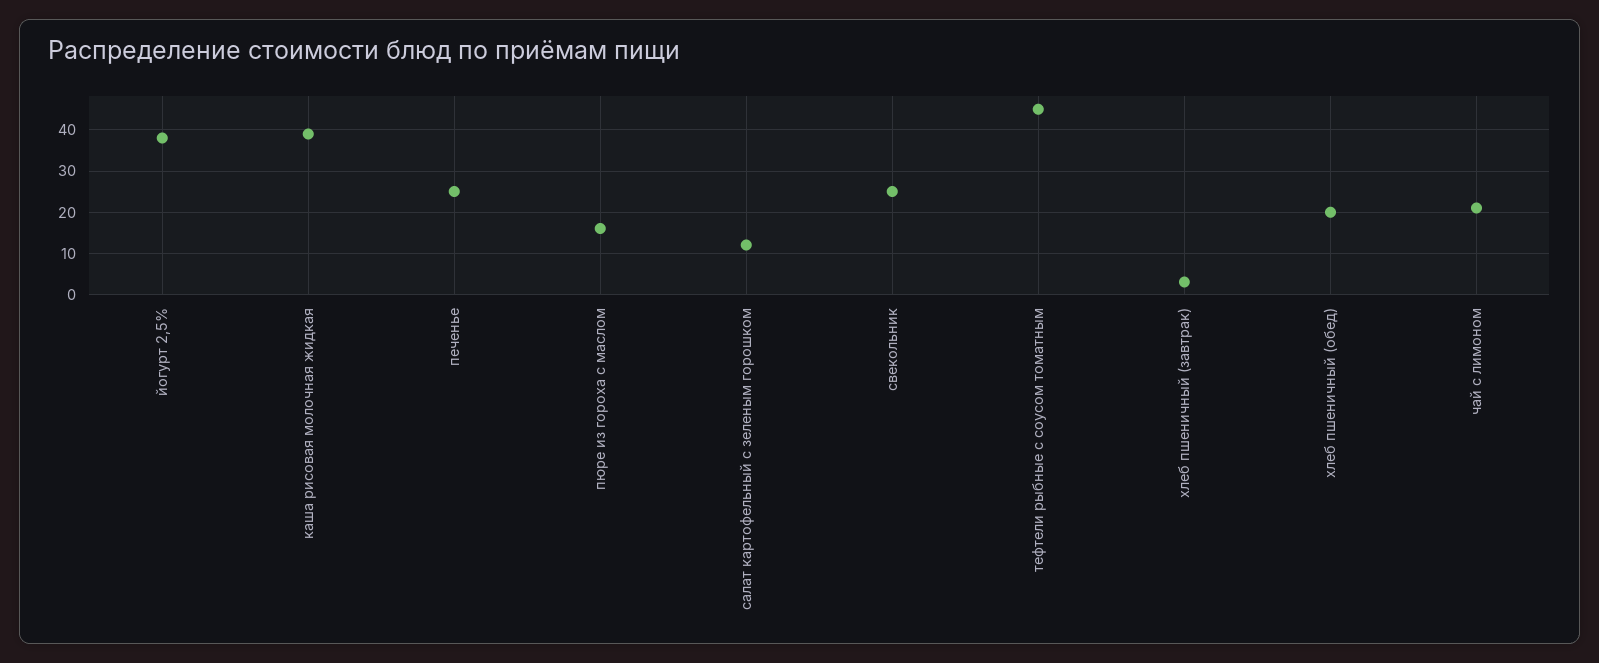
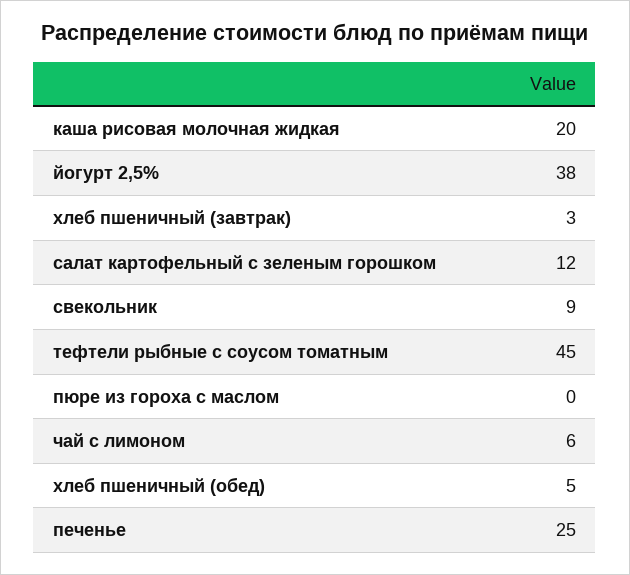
каша рисовая молочная жидкая: 40 -> 20
пюре из гороха с маслом: 15 -> 0
свекольник: 25 -> 9
хлеб пшеничный (обед): 20 -> 5
чай с лимоном: 20 -> 6

